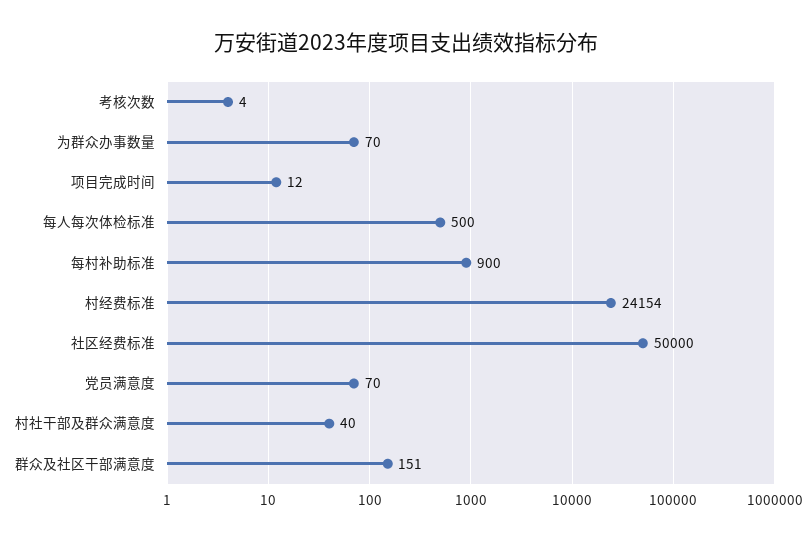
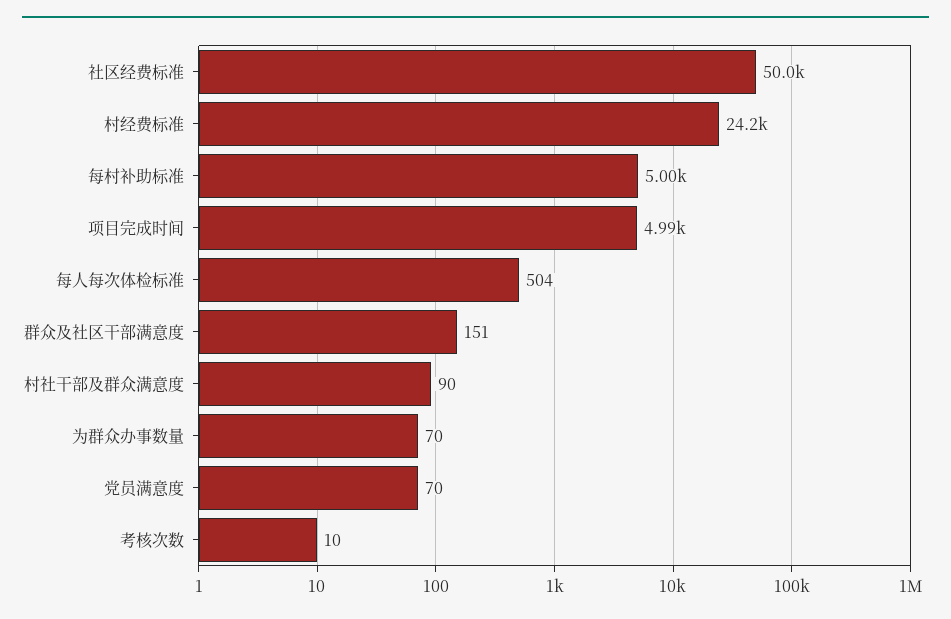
考核次数: 4 -> 10
项目完成时间: 12 -> 4990
每人每次体检标准: 500 -> 504
每村补助标准: 900 -> 5000
村社干部及群众满意度: 40 -> 90

